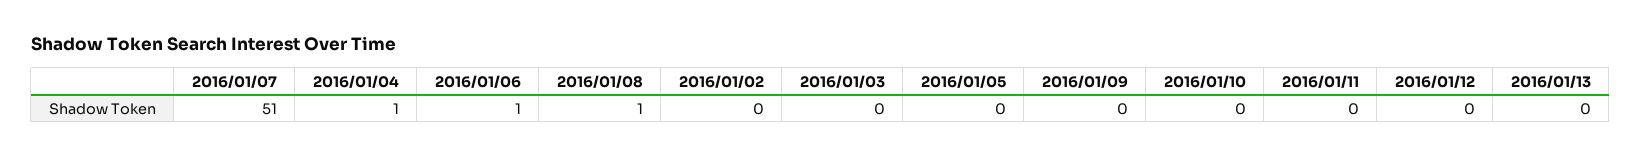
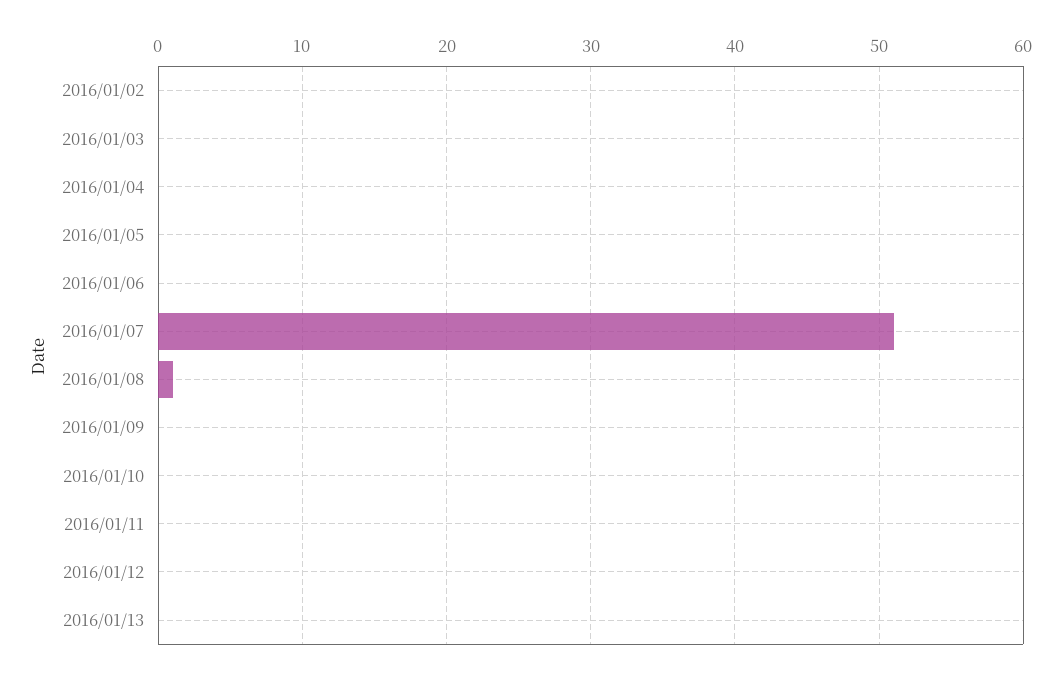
2016/01/04: 1 -> 0
2016/01/06: 1 -> 0

